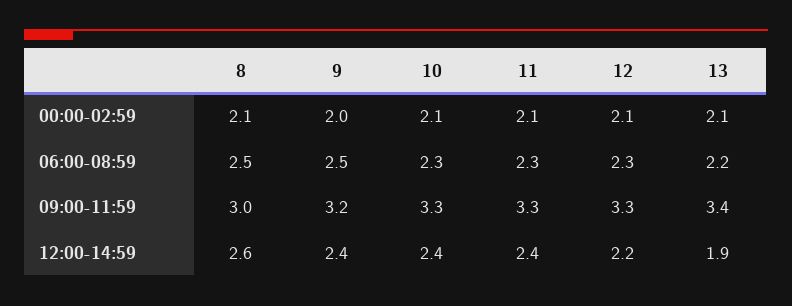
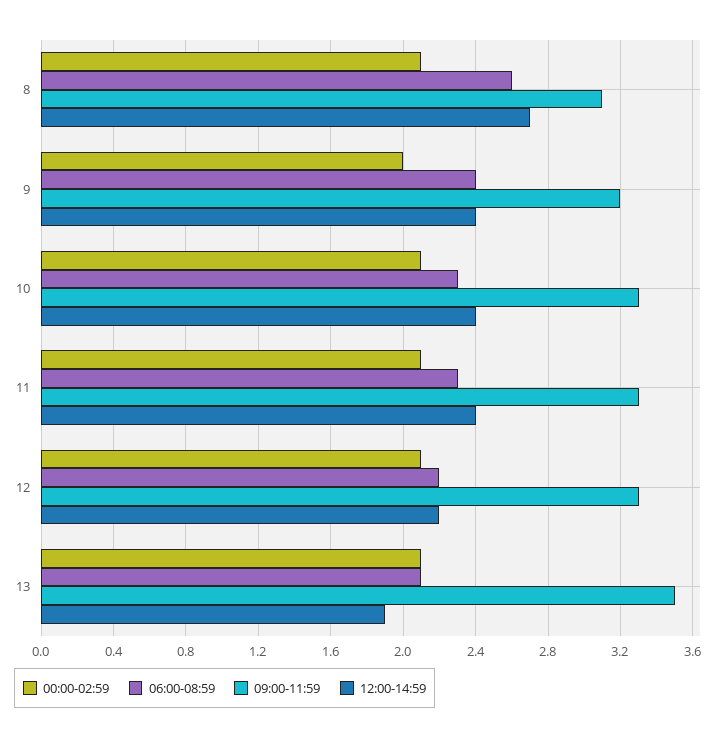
06:00-08:59, 8: 2.5 -> 2.6
06:00-08:59, 9: 2.5 -> 2.4
06:00-08:59, 12: 2.3 -> 2.2
06:00-08:59, 13: 2.2 -> 2.1
09:00-11:59, 8: 3 -> 3.1
09:00-11:59, 13: 3.4 -> 3.5
12:00-14:59, 8: 2.6 -> 2.7

